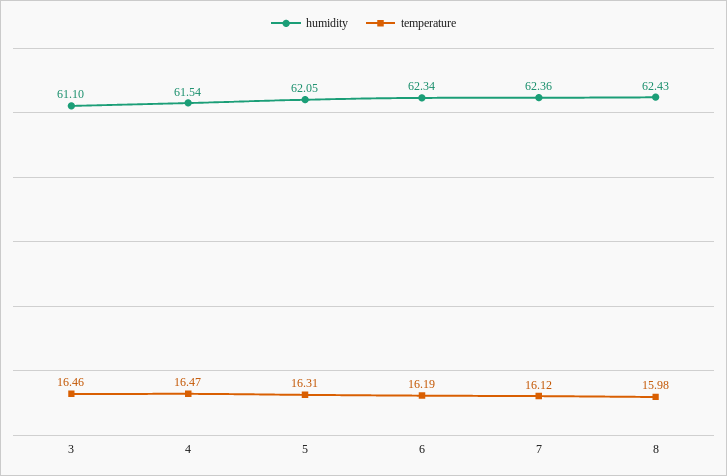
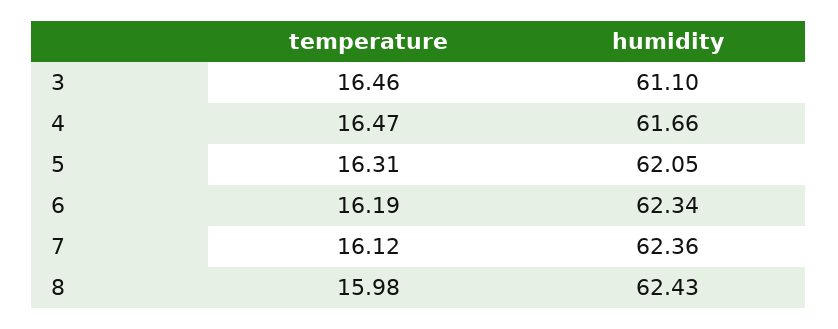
humidity, 4: 61.54 -> 61.66

